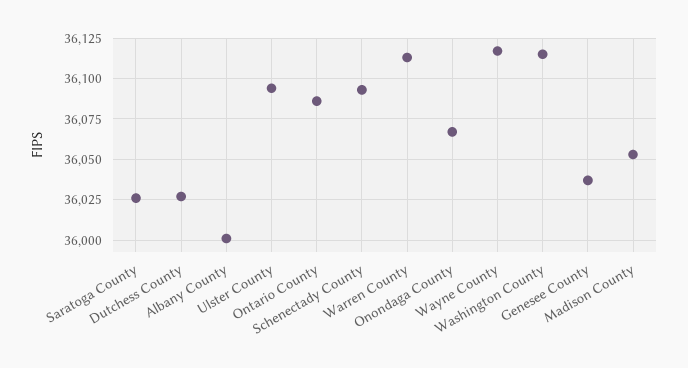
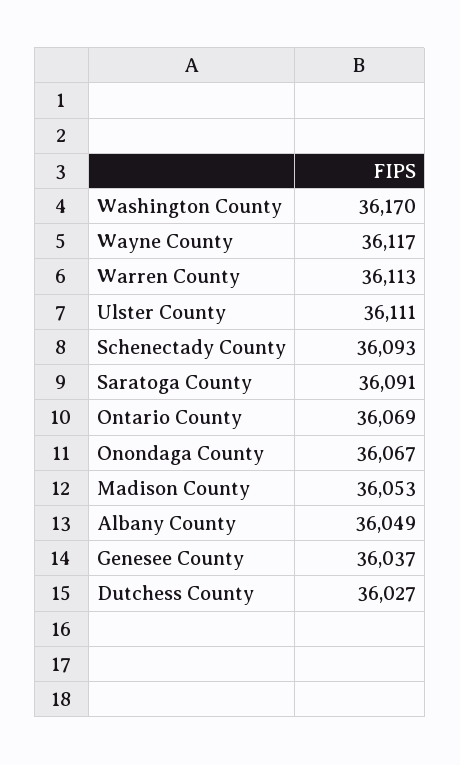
Saratoga County: 36025 -> 36091
Albany County: 36000 -> 36049
Ulster County: 36095 -> 36111
Ontario County: 36085 -> 36069
Washington County: 36115 -> 36170

